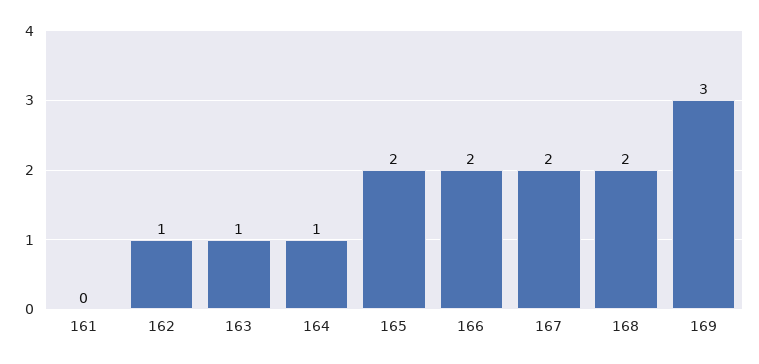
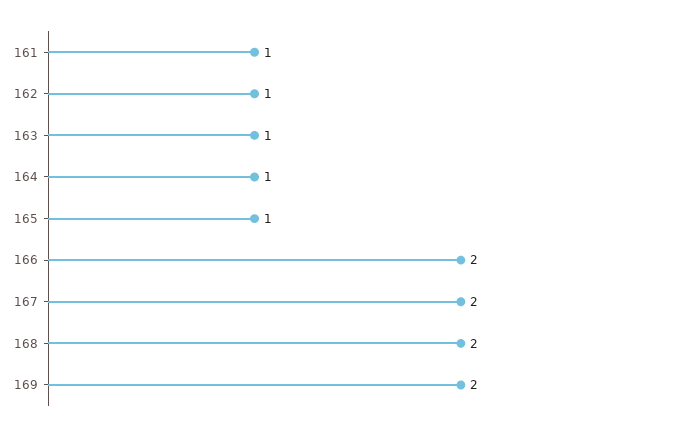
161: 0 -> 1
165: 2 -> 1
169: 3 -> 2

